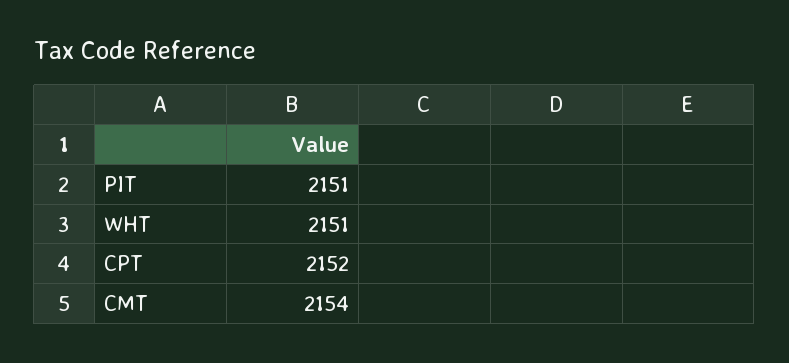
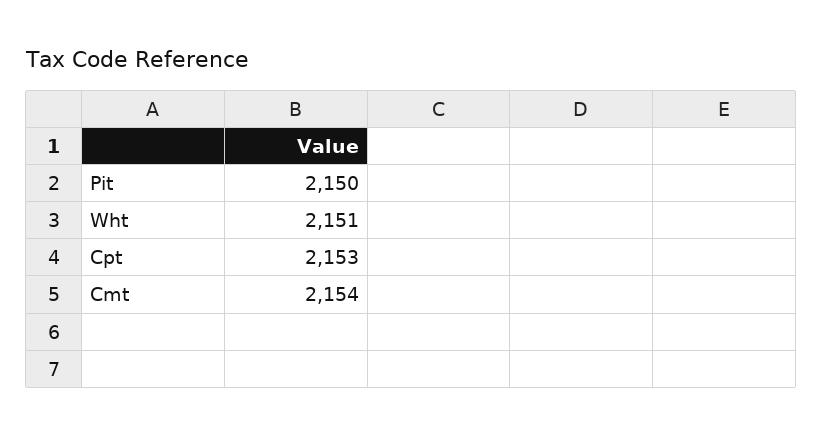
PIT: 2151 -> 2150
CPT: 2152 -> 2153

